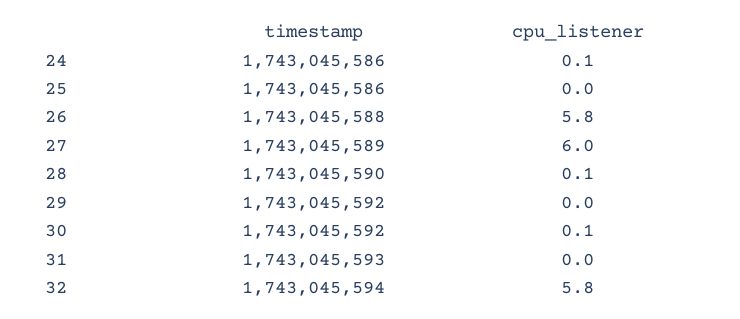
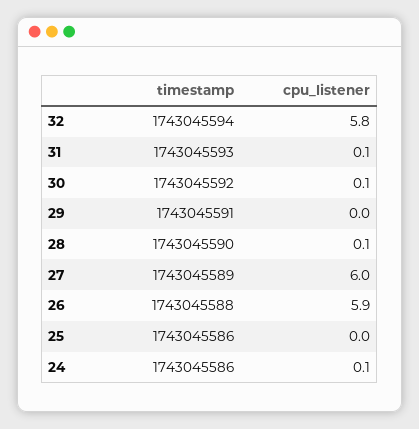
cpu_listener, 26: 5.8 -> 5.9
timestamp, 29: 1743045592 -> 1743045591
cpu_listener, 31: 0 -> 0.1

